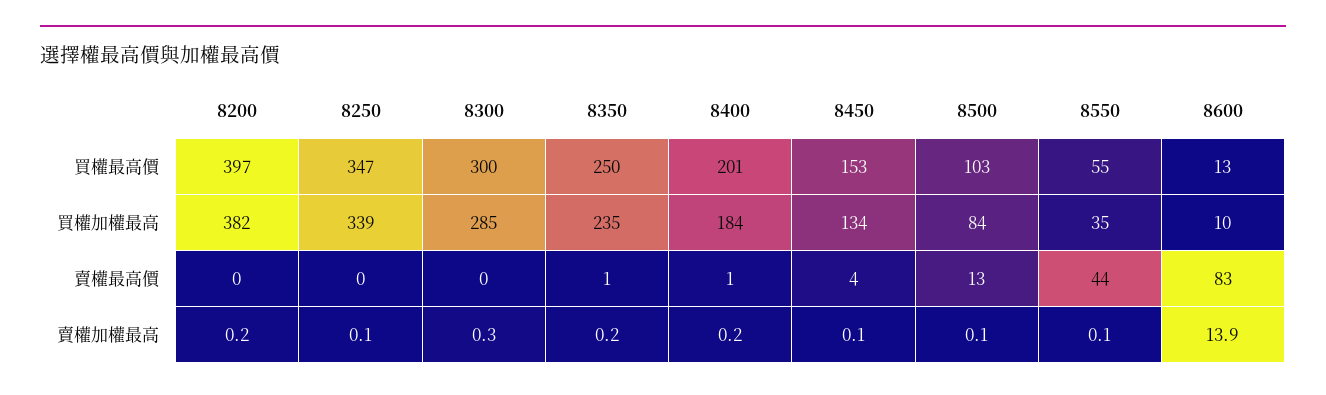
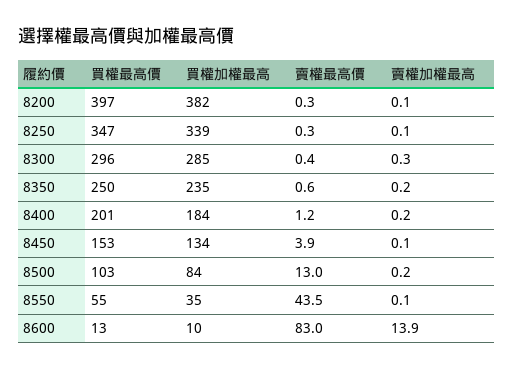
8300, 買權最高價: 300 -> 296
8200, 賣權加權最高: 0.2 -> 0.1
8500, 賣權加權最高: 0.1 -> 0.2

